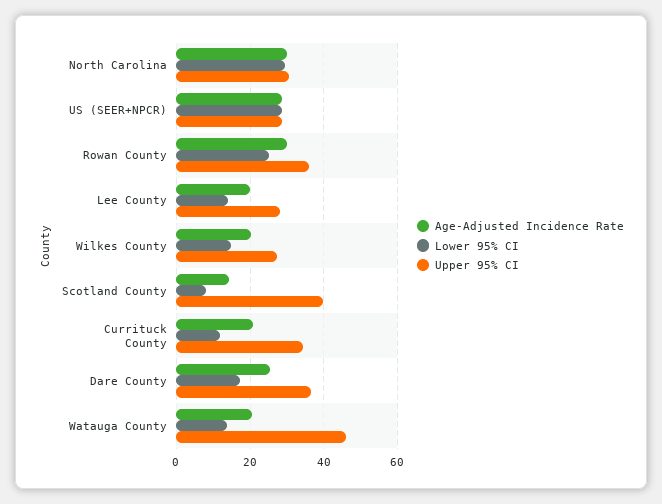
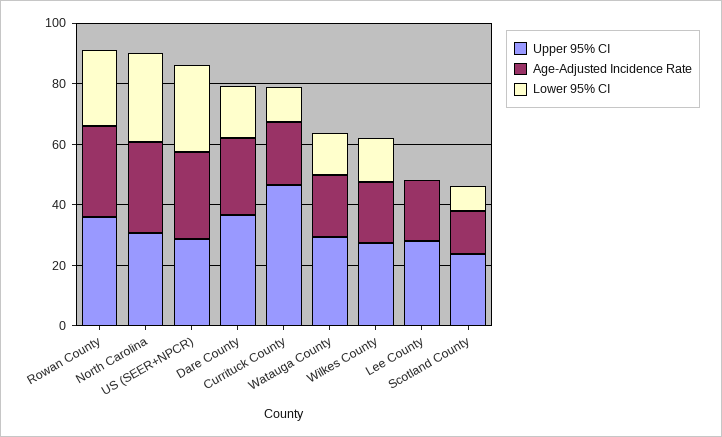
Lower 95% CI, Lee County: 14 -> 0
Upper 95% CI, Scotland County: 40 -> 25
Upper 95% CI, Currituck County: 34 -> 45
Upper 95% CI, Watauga County: 46 -> 30

